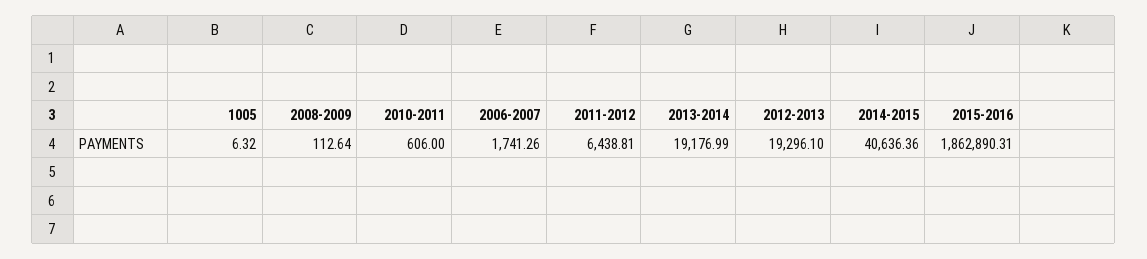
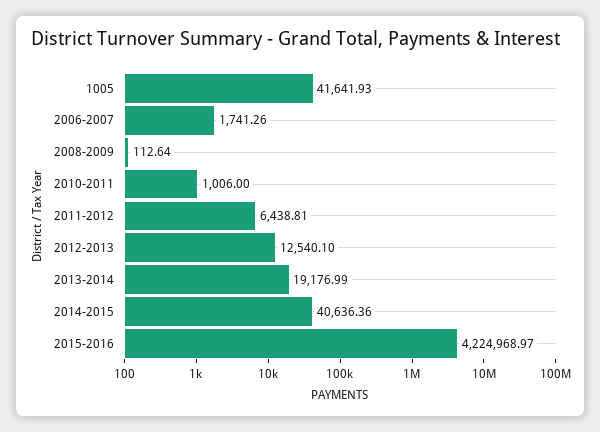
1005: 6.32 -> 41641.93
2010-2011: 606 -> 1006
2012-2013: 19296.1 -> 12540.1
2015-2016: 1862890.31 -> 4224968.97

